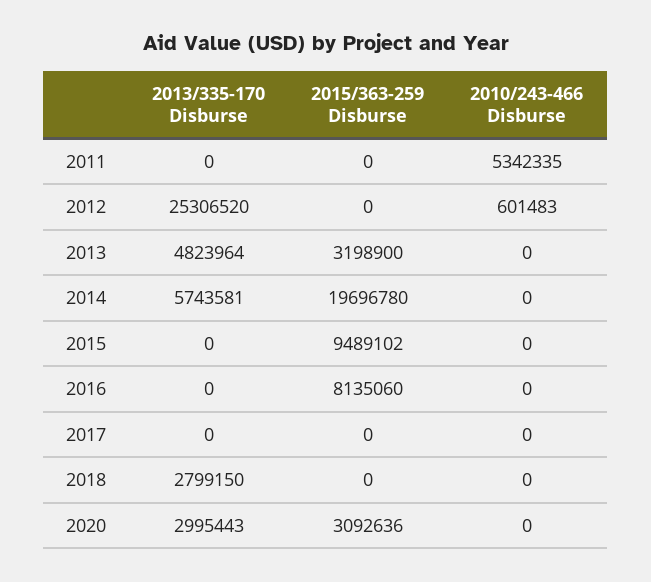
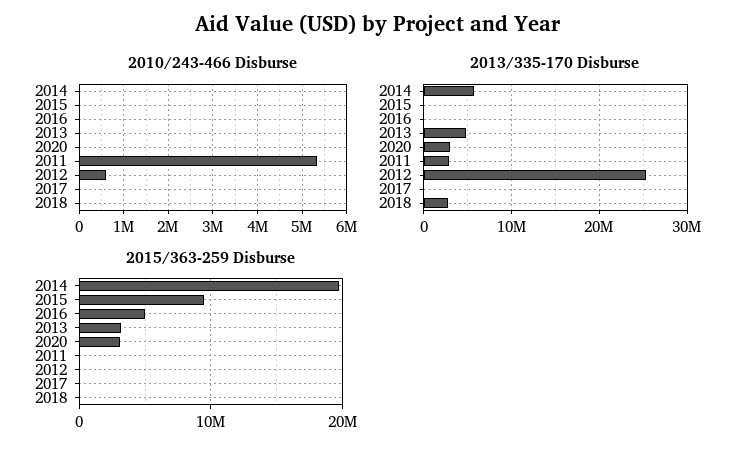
2013/335-170 Disburse, 2011: 0 -> 3000000
2015/363-259 Disburse, 2016: 8135060 -> 5000000

